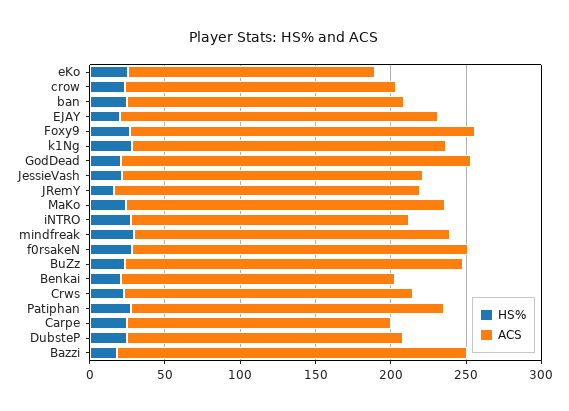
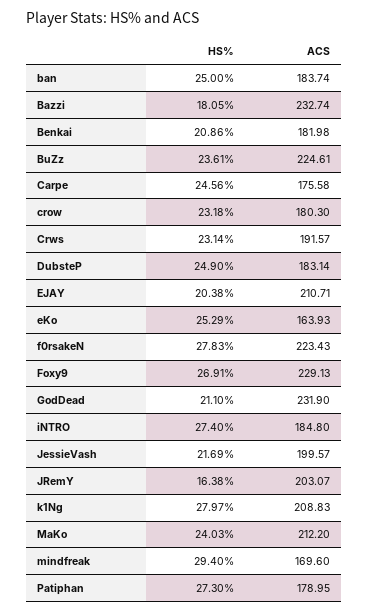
ACS, mindfreak: 210 -> 169.6
ACS, Patiphan: 210 -> 178.95

